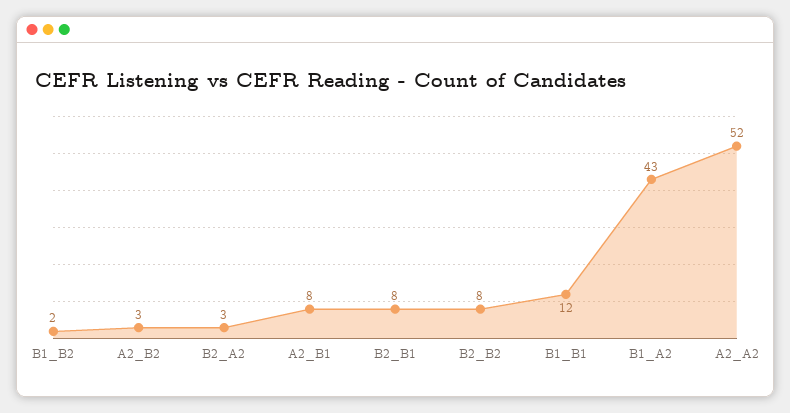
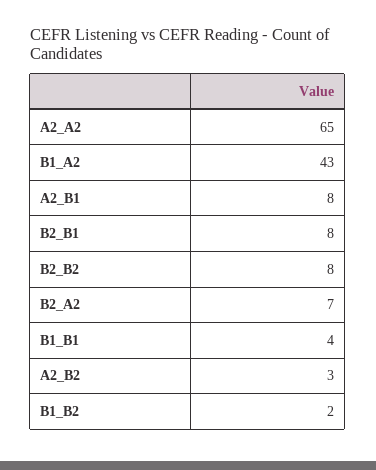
B2_A2: 3 -> 7
B1_B1: 12 -> 4
A2_A2: 52 -> 65

